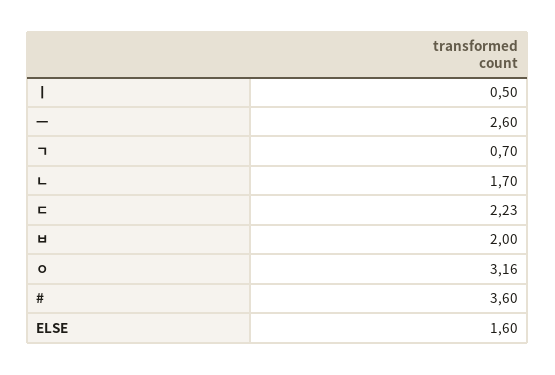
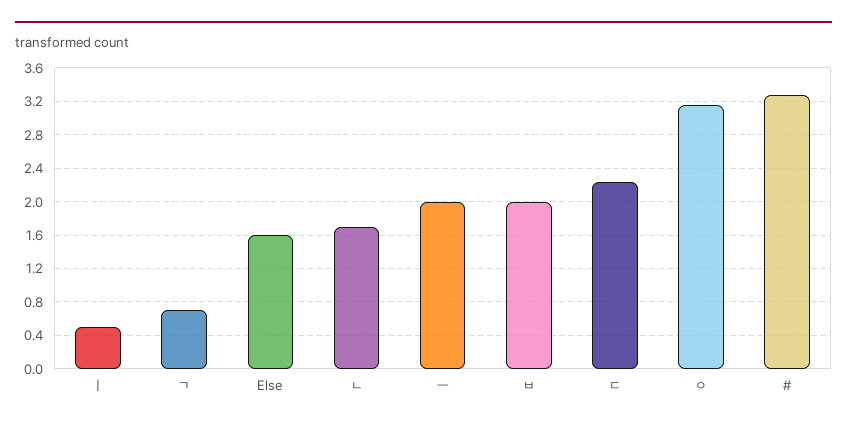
ㅡ: 2.6 -> 2
#: 3.6 -> 3.3

